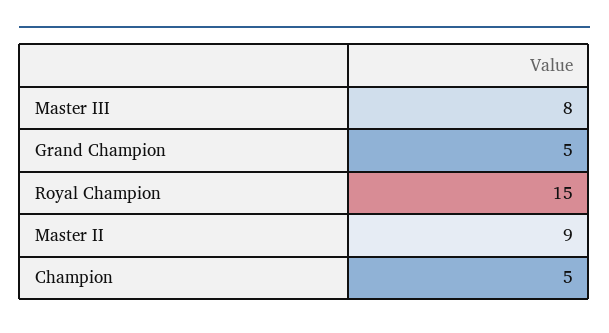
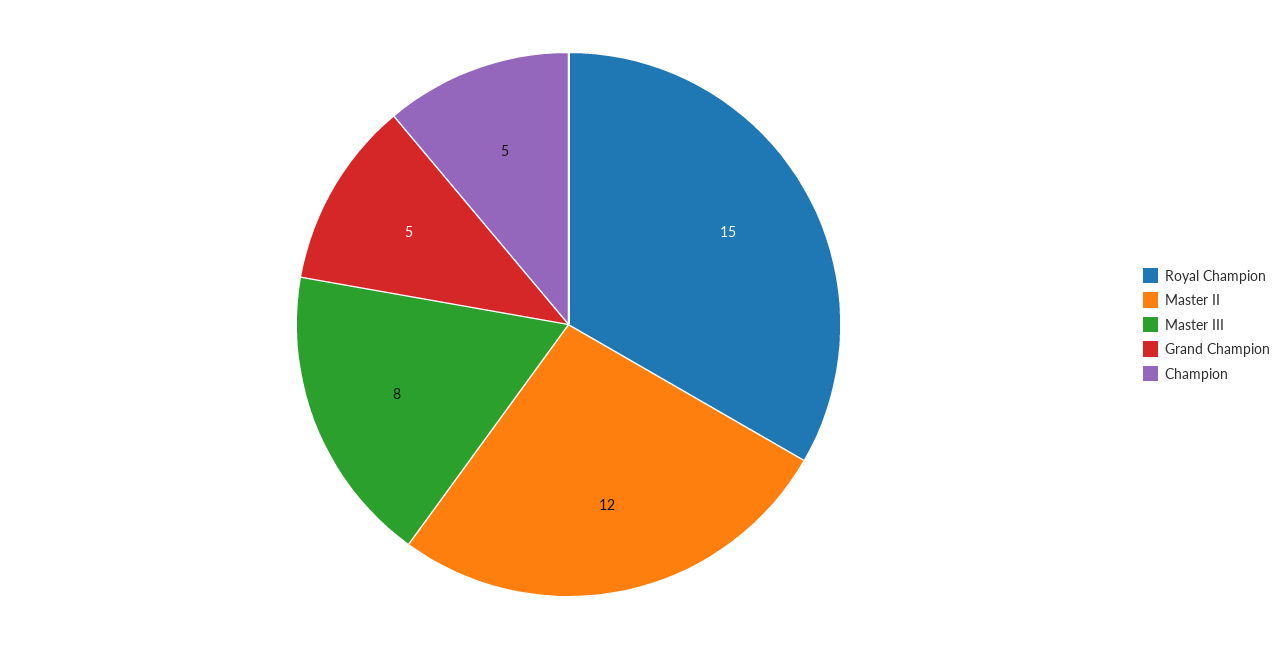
Master II: 9 -> 12

